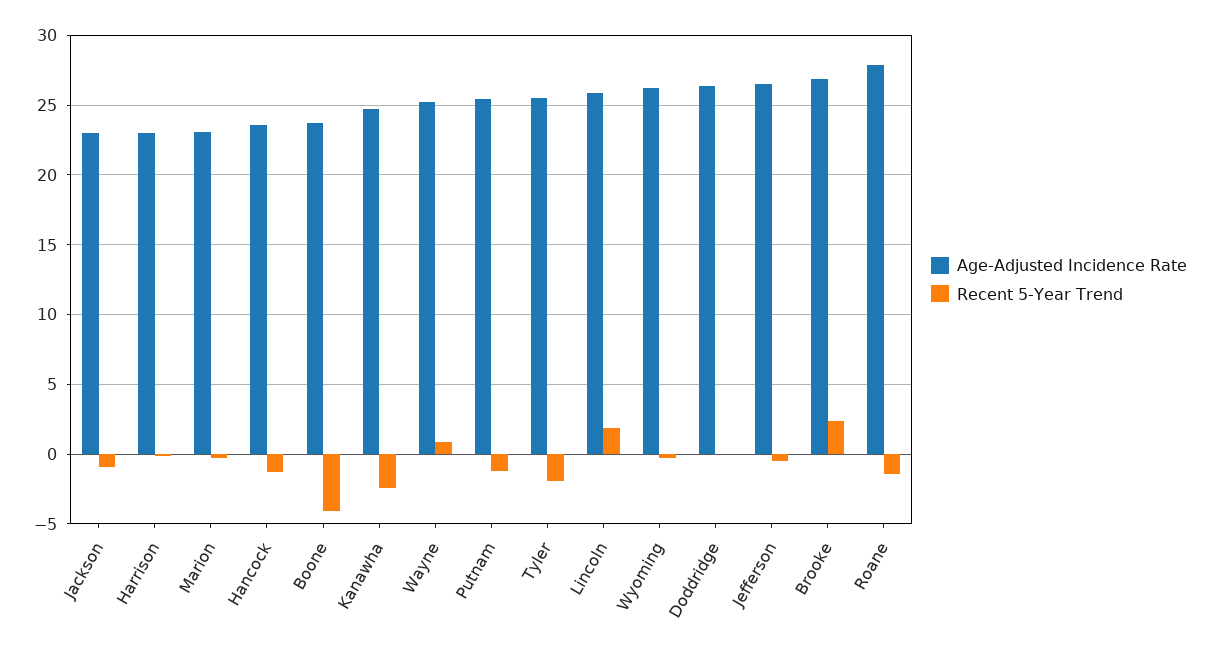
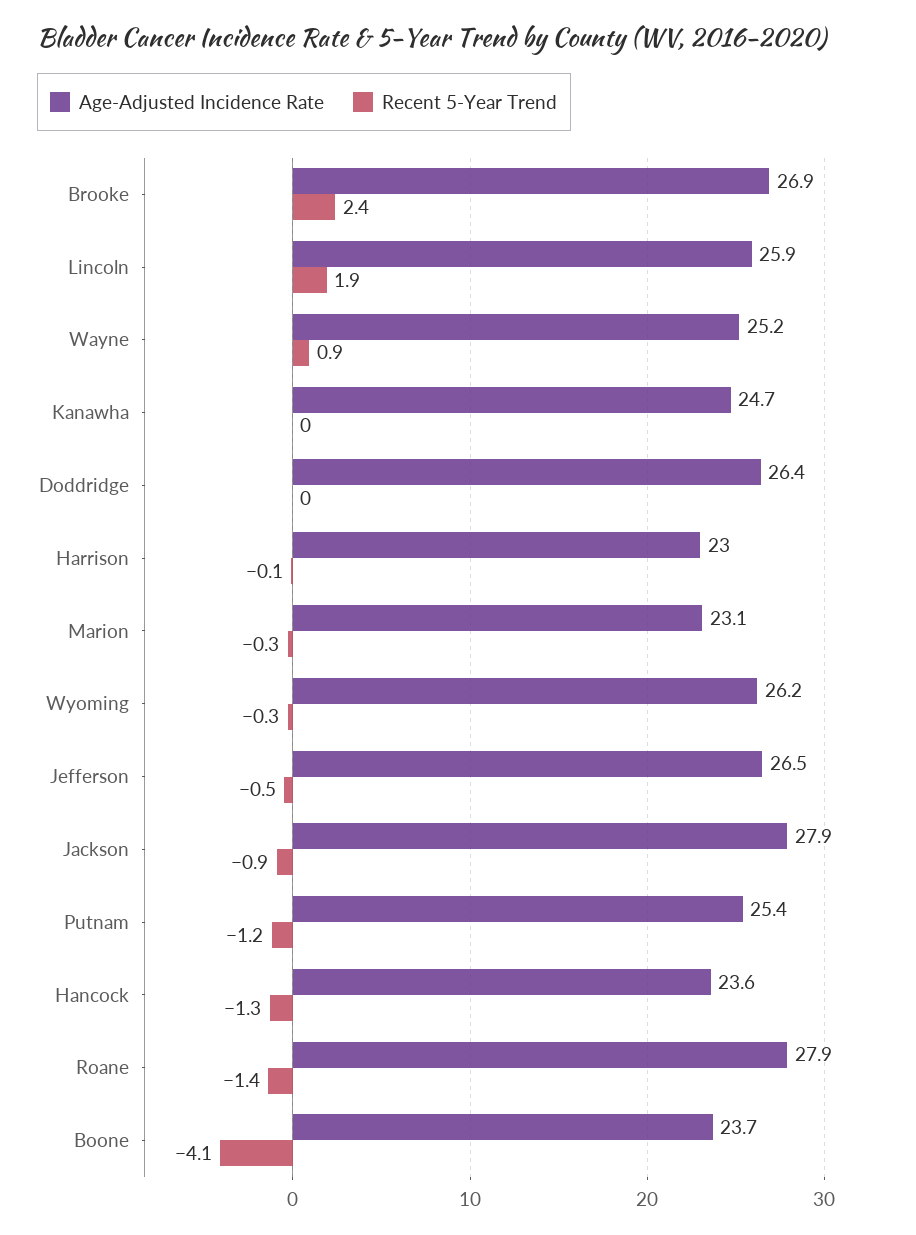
Age-Adjusted Incidence Rate, Jackson: 23 -> 27.9
Recent 5-Year Trend, Kanawha: -2.5 -> 0
Age-Adjusted Incidence Rate, Tyler: 25.5 -> none
Recent 5-Year Trend, Tyler: -2 -> none

